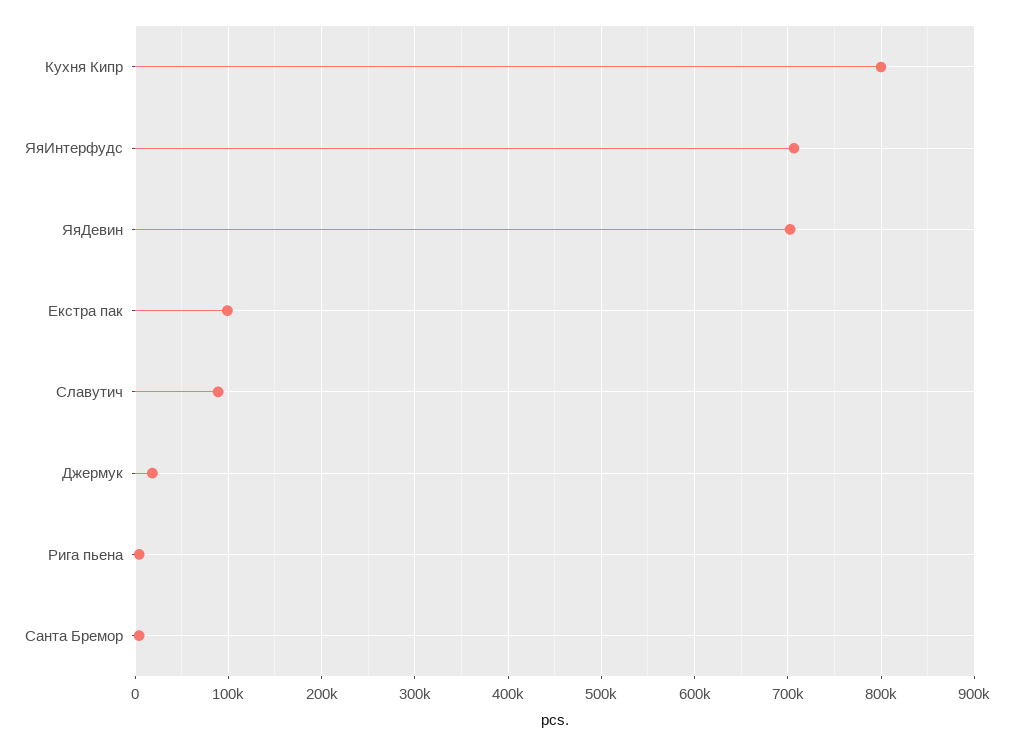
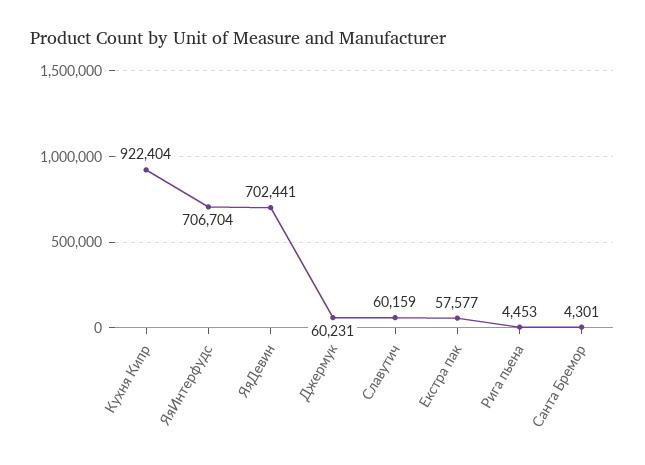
Кухня Кипр: 800000 -> 922404
Екстра пак: 100000 -> 57577
Славутич: 90000 -> 60159
Джермук: 20000 -> 60231

